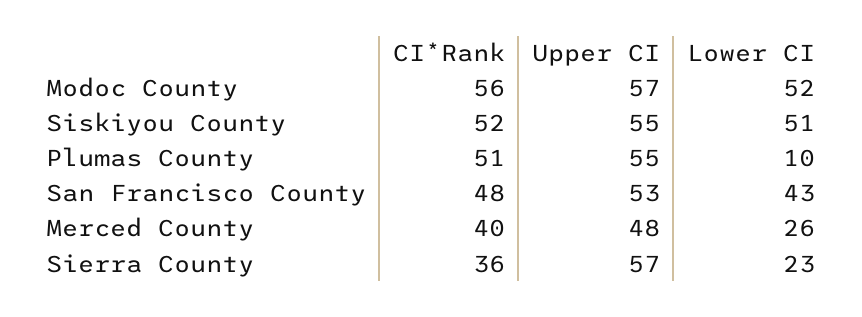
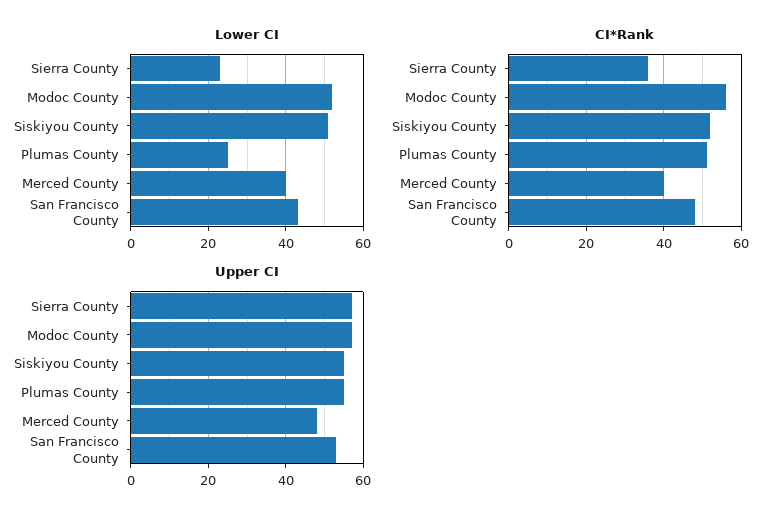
Lower CI, Plumas County: 10 -> 25
Lower CI, Merced County: 26 -> 40

